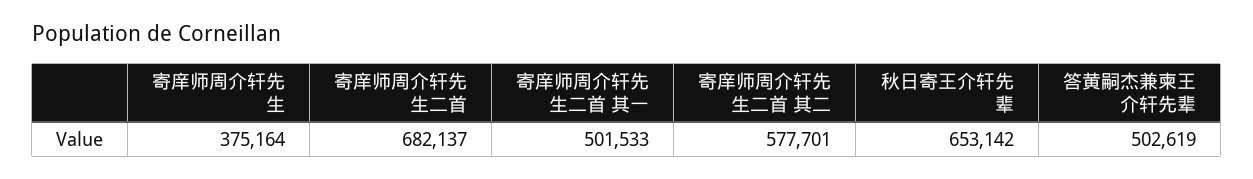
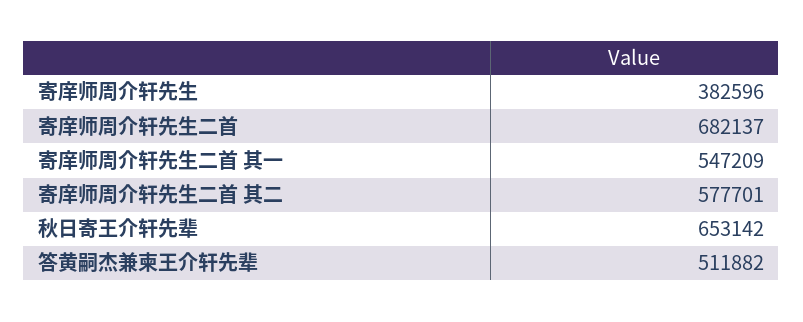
寄庠师周介轩先生: 375164 -> 382596
寄庠师周介轩先生二首 其一: 501533 -> 547209
答黄嗣杰兼柬王介轩先辈: 502619 -> 511882

